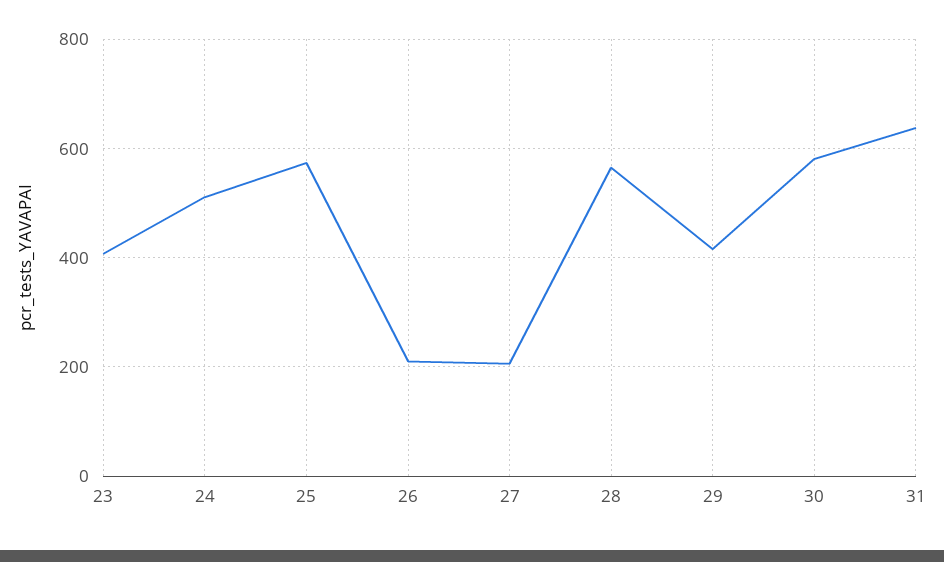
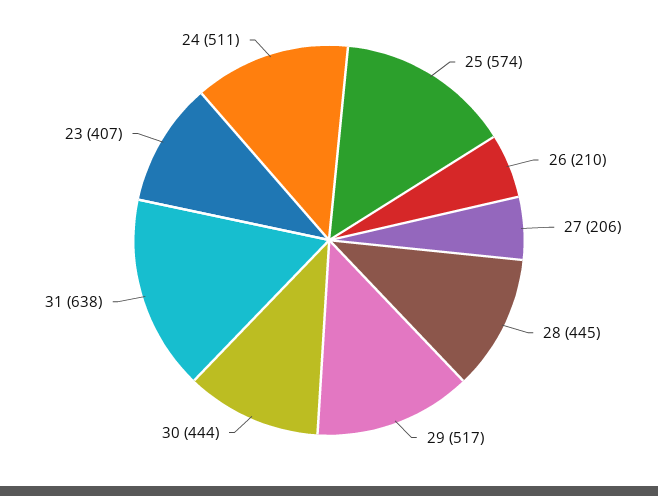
28: 560 -> 445
29: 420 -> 517
30: 580 -> 444

